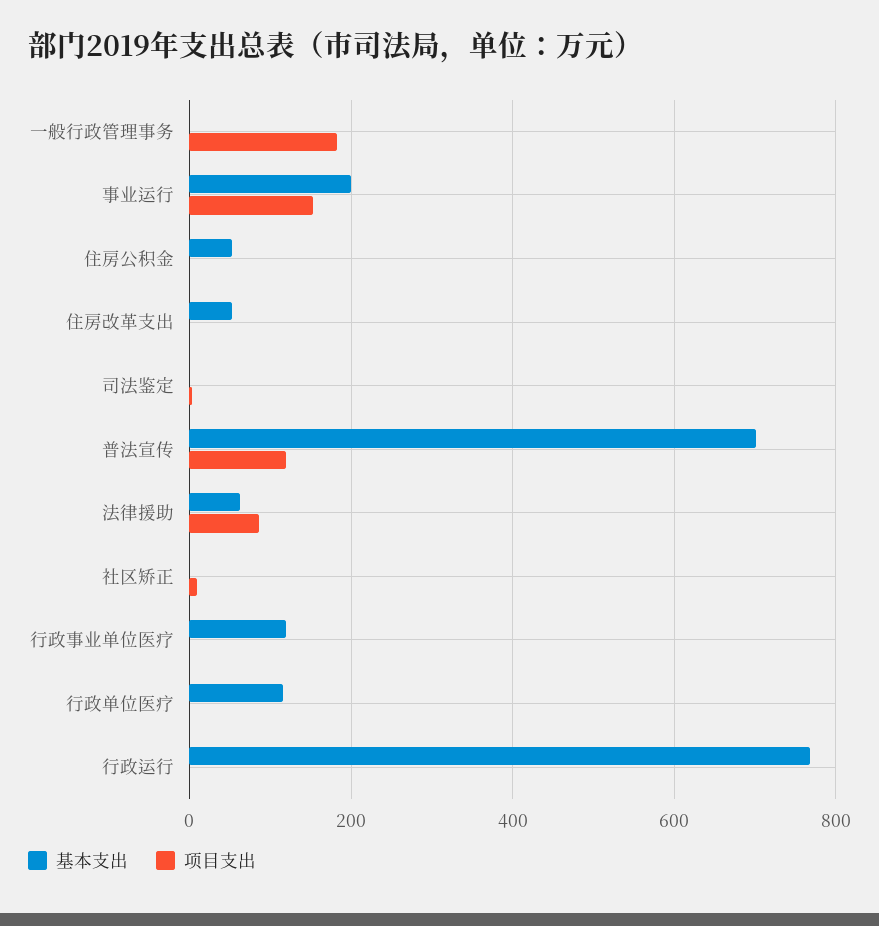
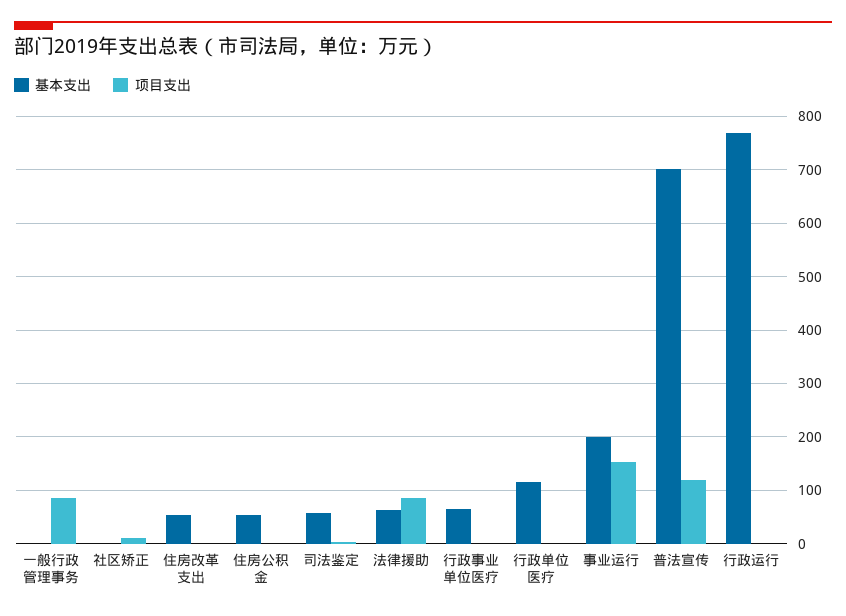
项目支出, 一般行政管理事务: 180 -> 80
基本支出, 司法鉴定: 0 -> 60
基本支出, 行政事业单位医疗: 120 -> 60

